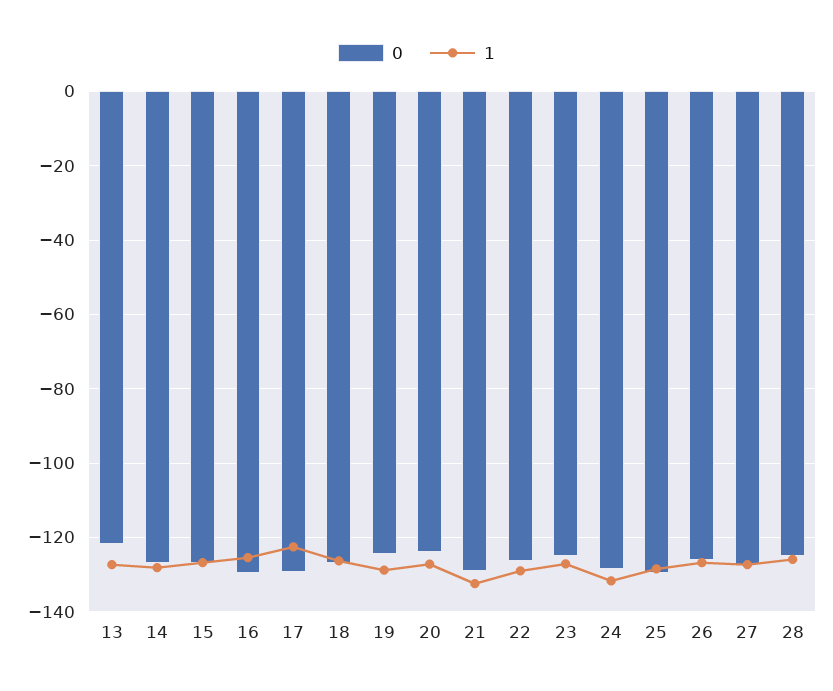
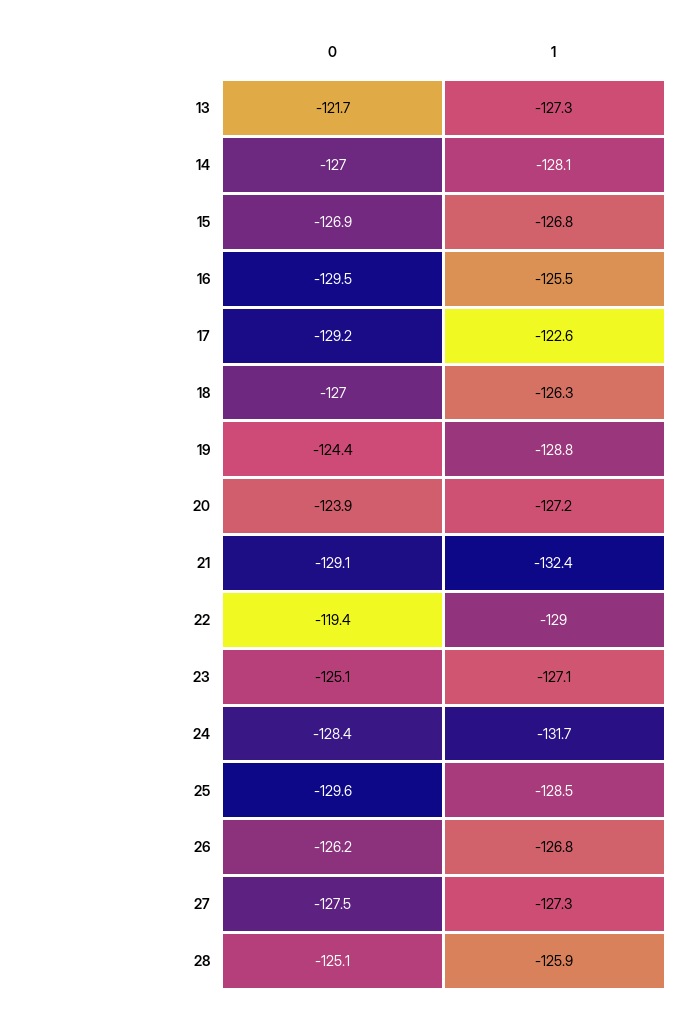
0, 22: -126 -> -119.4

